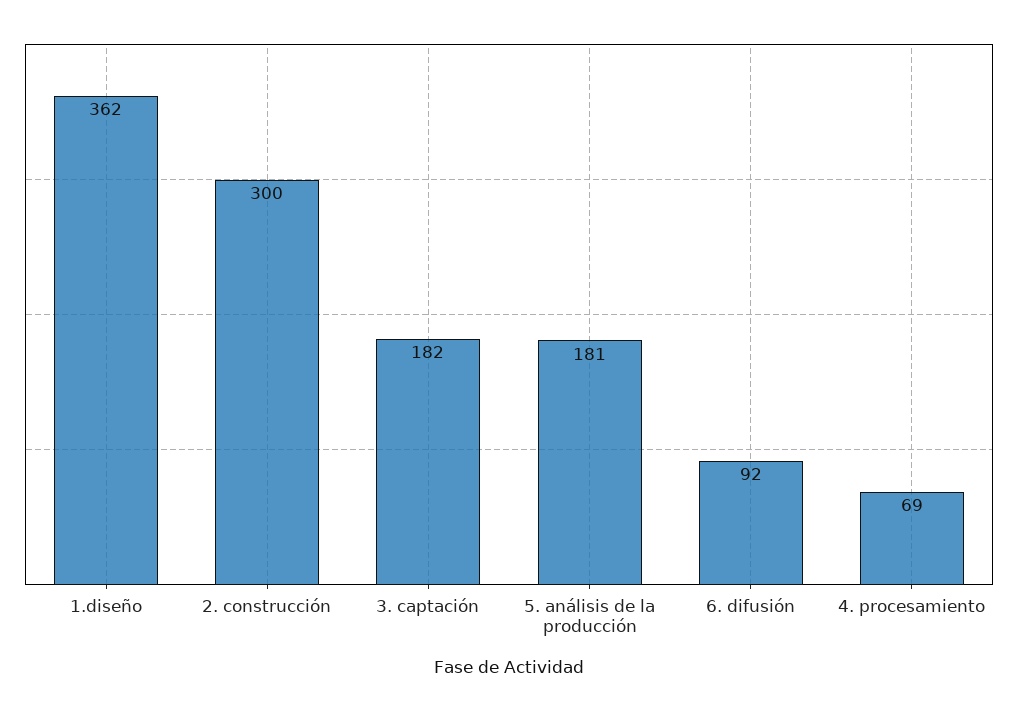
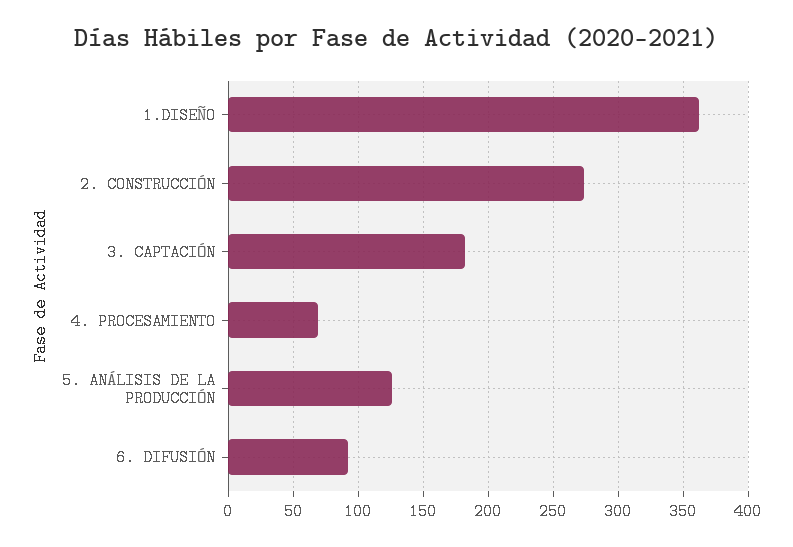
2. construcción: 300 -> 275
5. análisis de la producción: 181 -> 125

